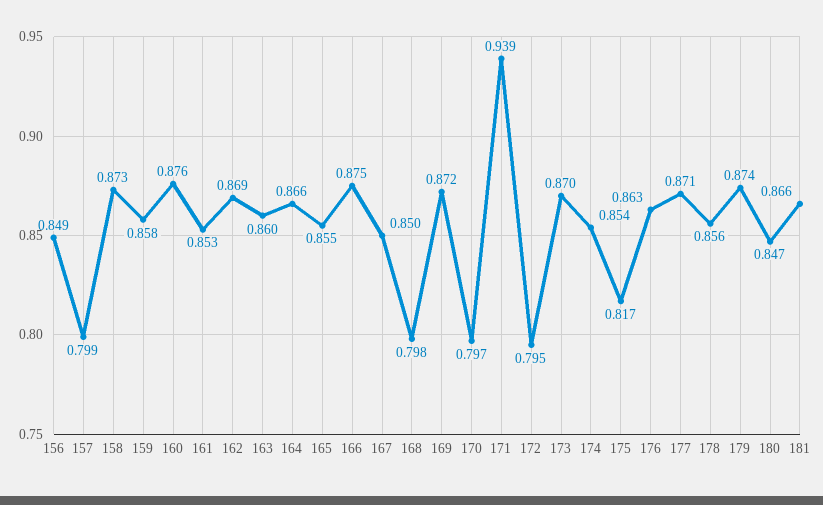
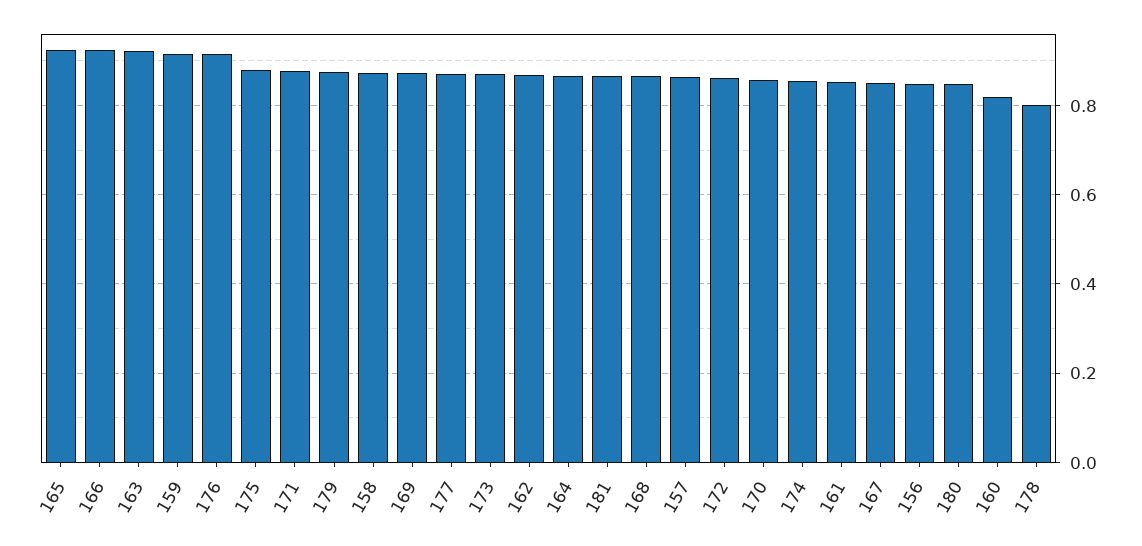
157: 0.799 -> 0.86
159: 0.858 -> 0.92
160: 0.876 -> 0.82
163: 0.86 -> 0.92
165: 0.855 -> 0.92
166: 0.875 -> 0.92
168: 0.798 -> 0.86
170: 0.797 -> 0.86
171: 0.939 -> 0.88
172: 0.795 -> 0.86
175: 0.817 -> 0.88
176: 0.863 -> 0.92
178: 0.856 -> 0.8

